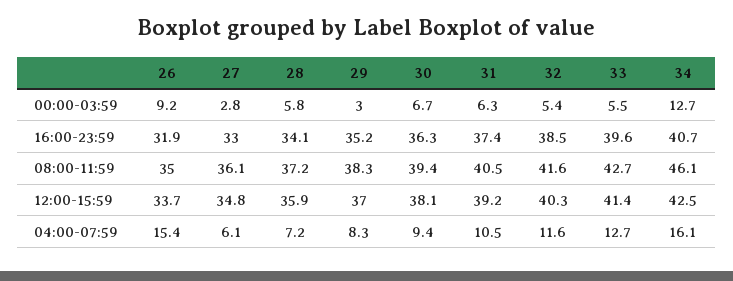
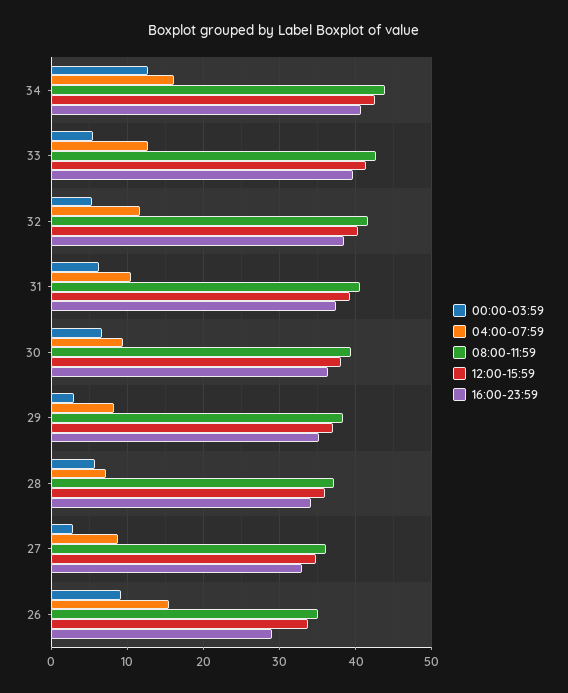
16:00-23:59, 26: 31.9 -> 29
08:00-11:59, 34: 46.1 -> 44
04:00-07:59, 27: 6.1 -> 9

